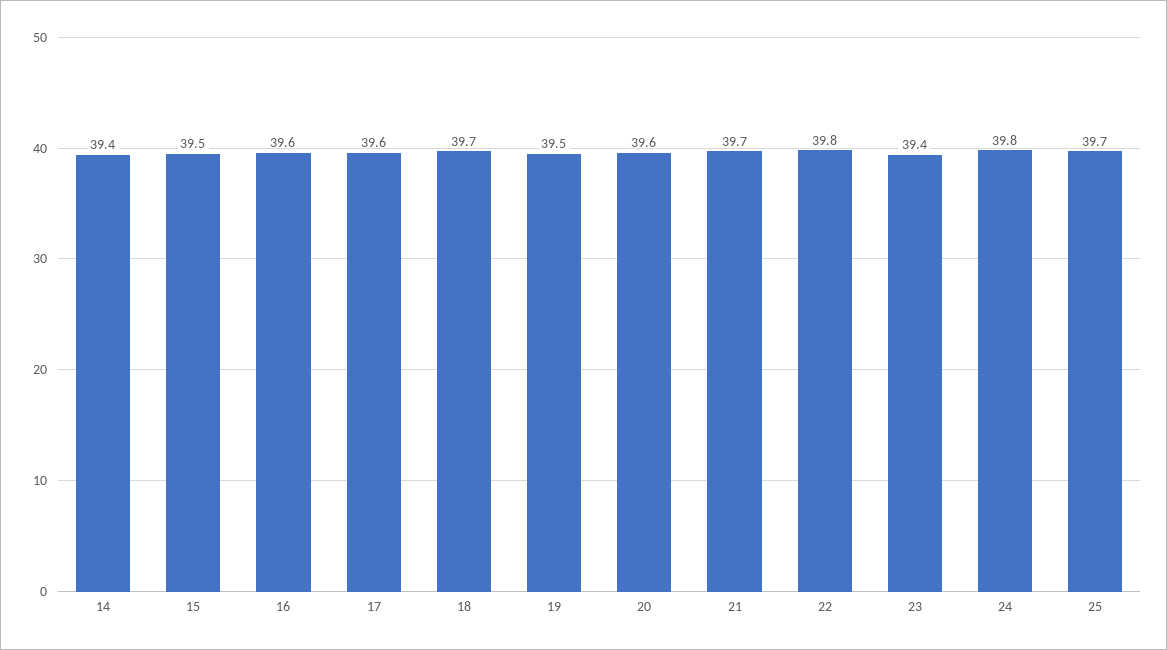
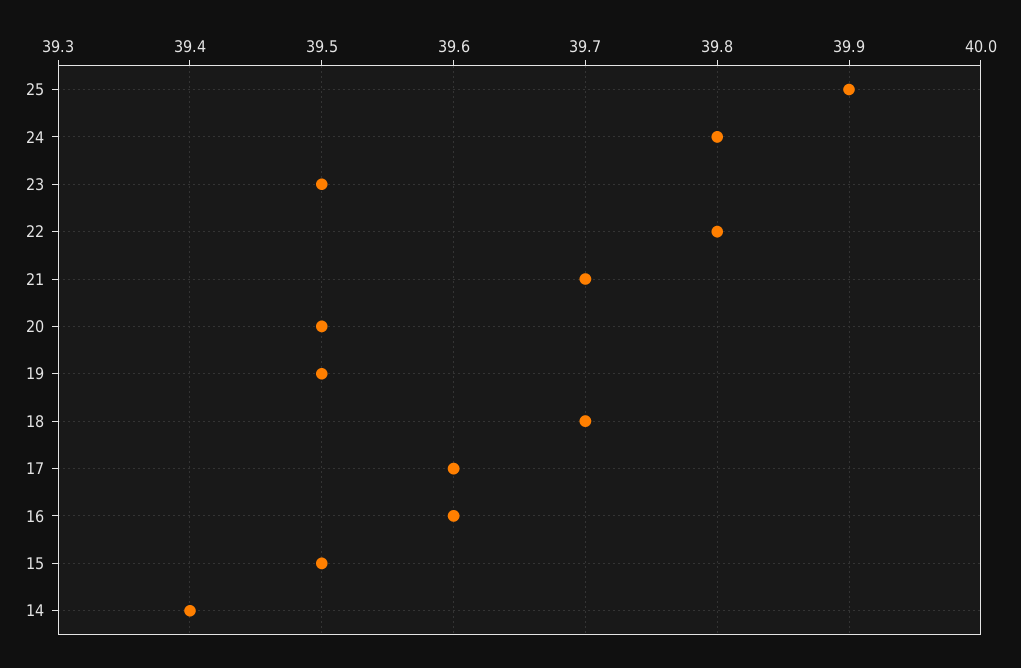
20: 39.6 -> 39.5
23: 39.4 -> 39.5
25: 39.7 -> 39.9

